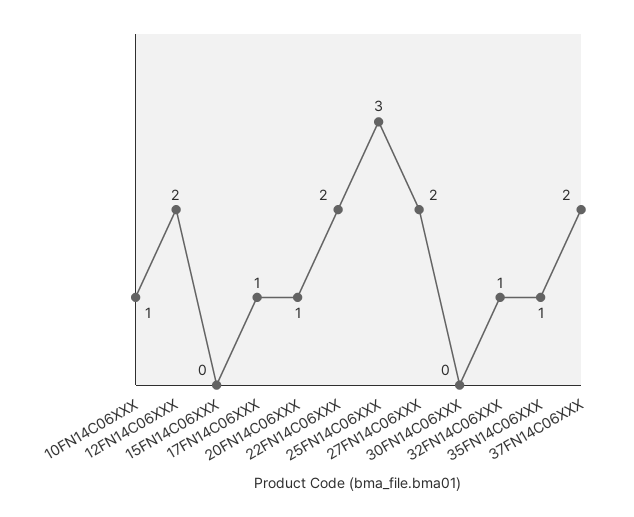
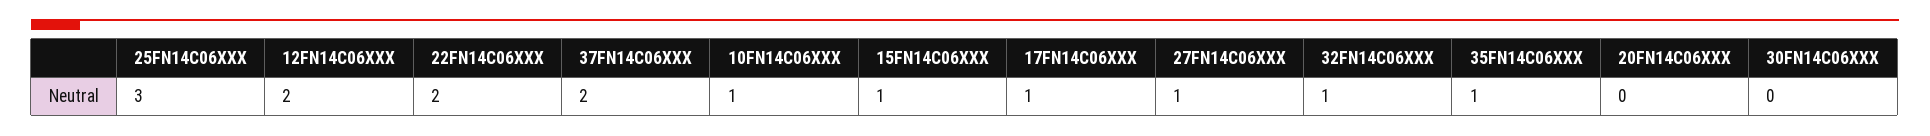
15FN14C06XXX: 0 -> 1
20FN14C06XXX: 1 -> 0
27FN14C06XXX: 2 -> 1

